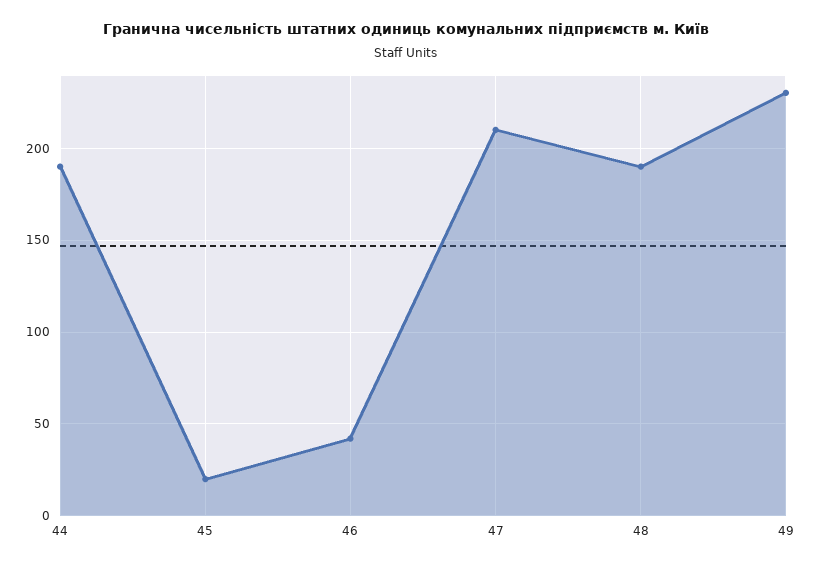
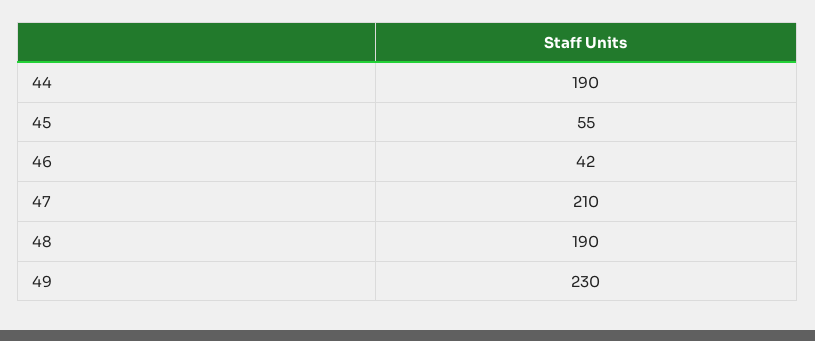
45: 20 -> 55

